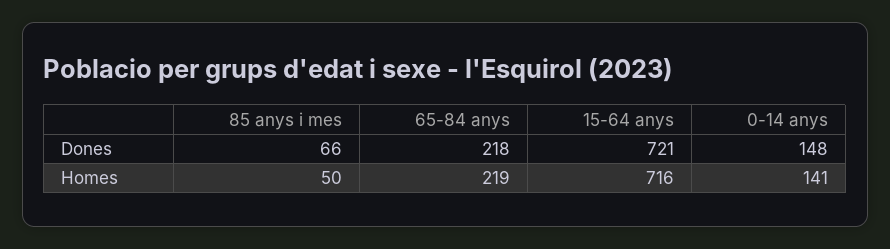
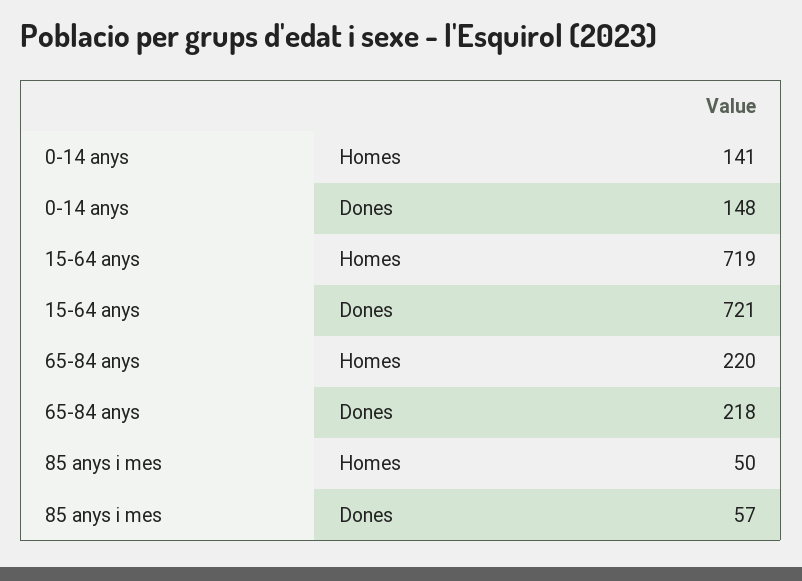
85 anys i mes, Dones: 66 -> 57
65-84 anys, Homes: 219 -> 220
15-64 anys, Homes: 716 -> 719

